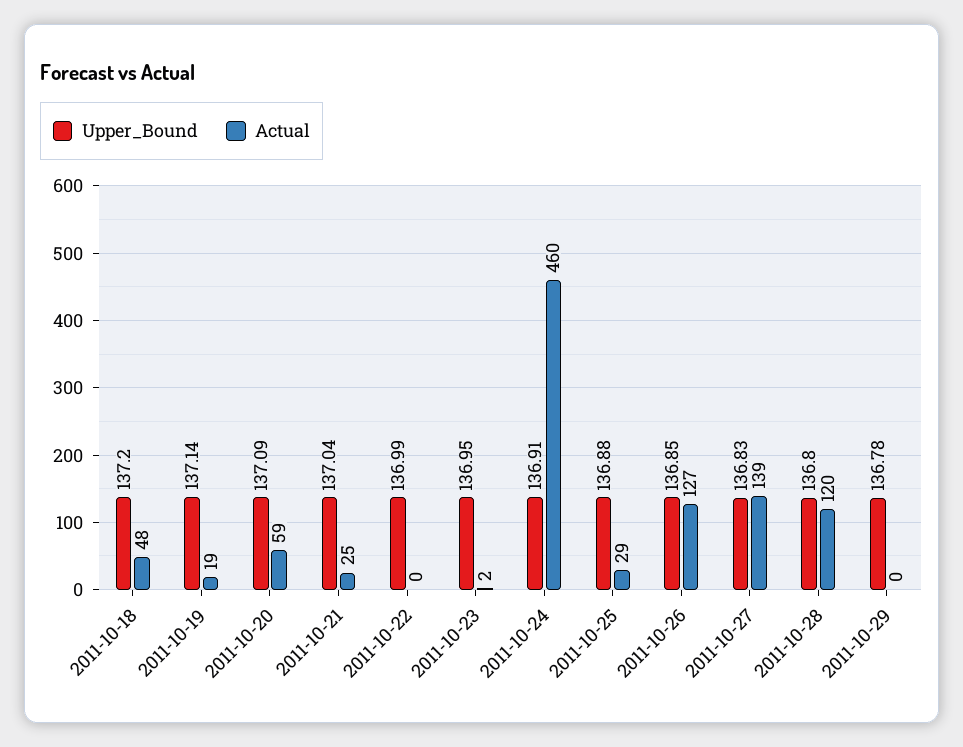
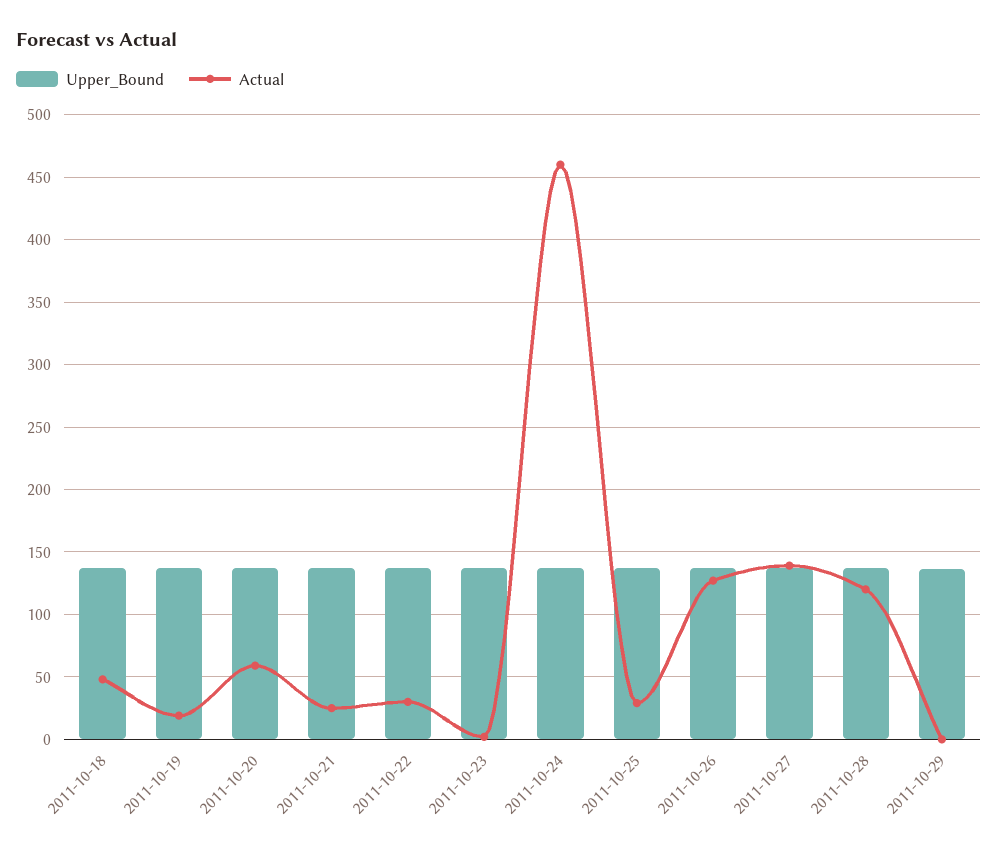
Actual, 2011-10-22: 0 -> 30

